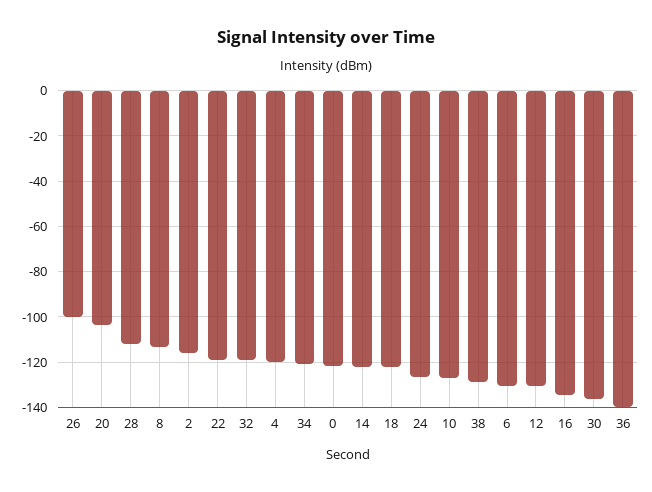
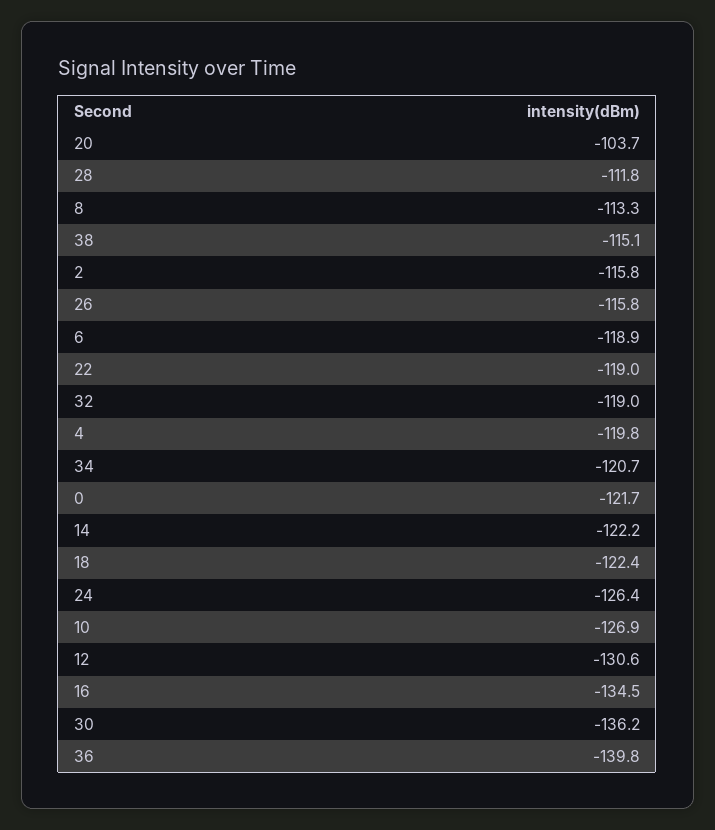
26: -100 -> -115.8
38: -130 -> -115.1
6: -130 -> -118.9

